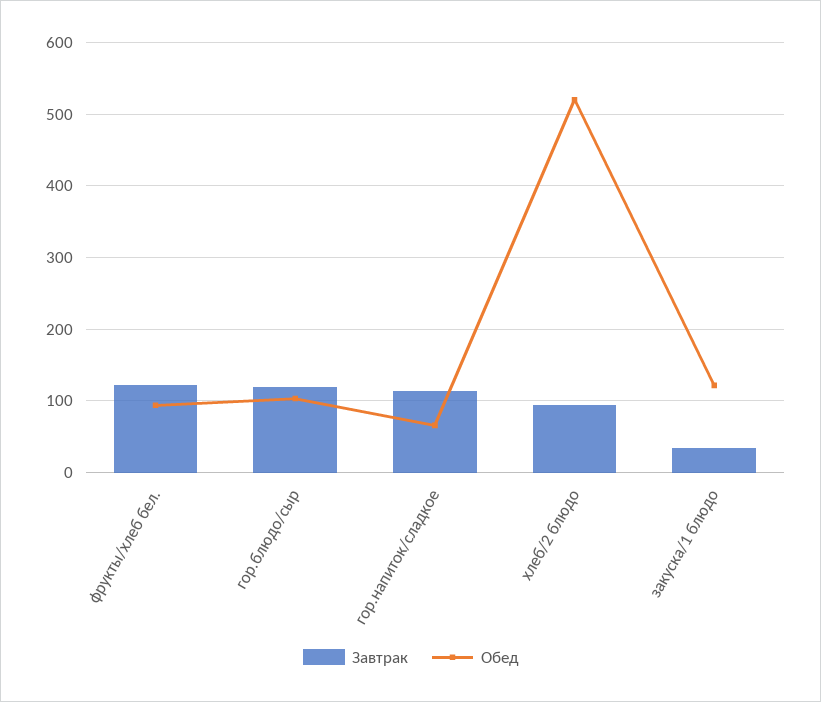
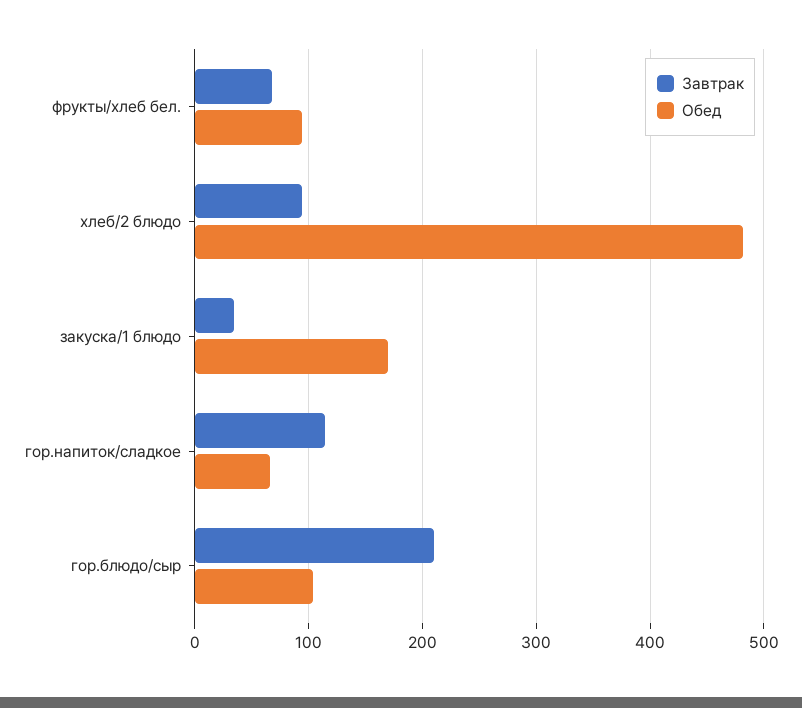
Завтрак, фрукты/хлеб бел.: 120 -> 70
Завтрак, гор.блюдо/сыр: 120 -> 210
Обед, хлеб/2 блюдо: 520 -> 480
Обед, закуска/1 блюдо: 120 -> 170

